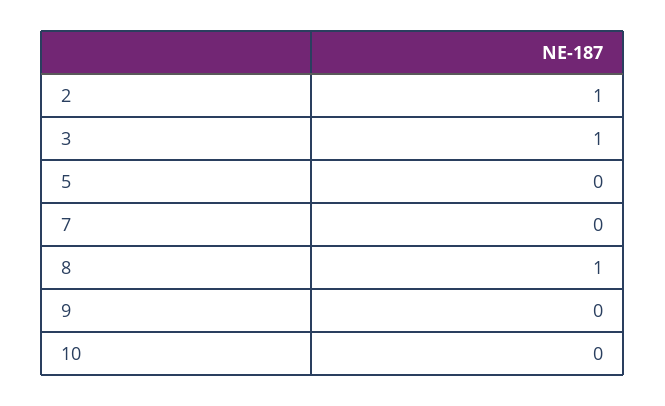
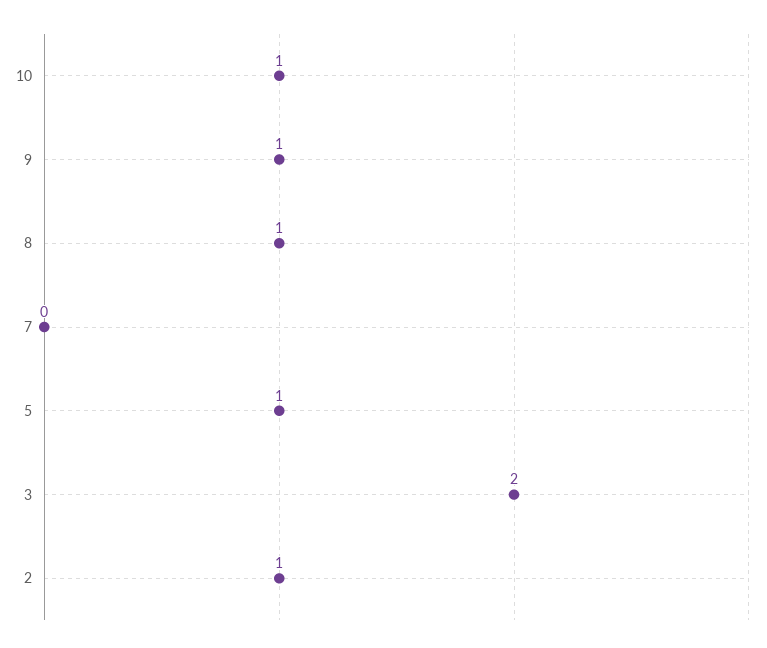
3: 1 -> 2
5: 0 -> 1
9: 0 -> 1
10: 0 -> 1

